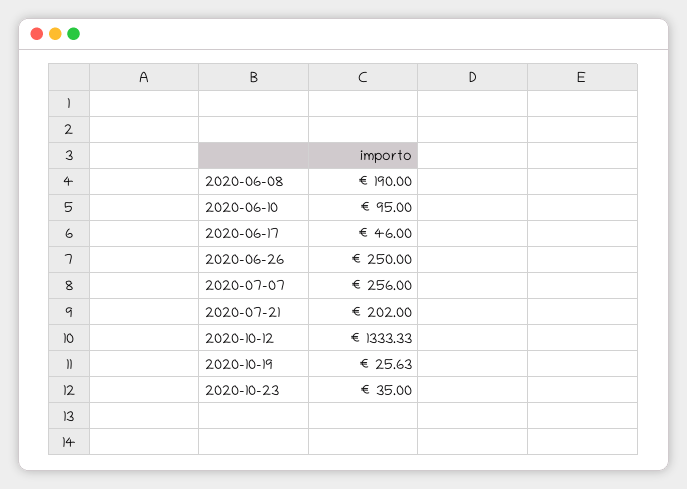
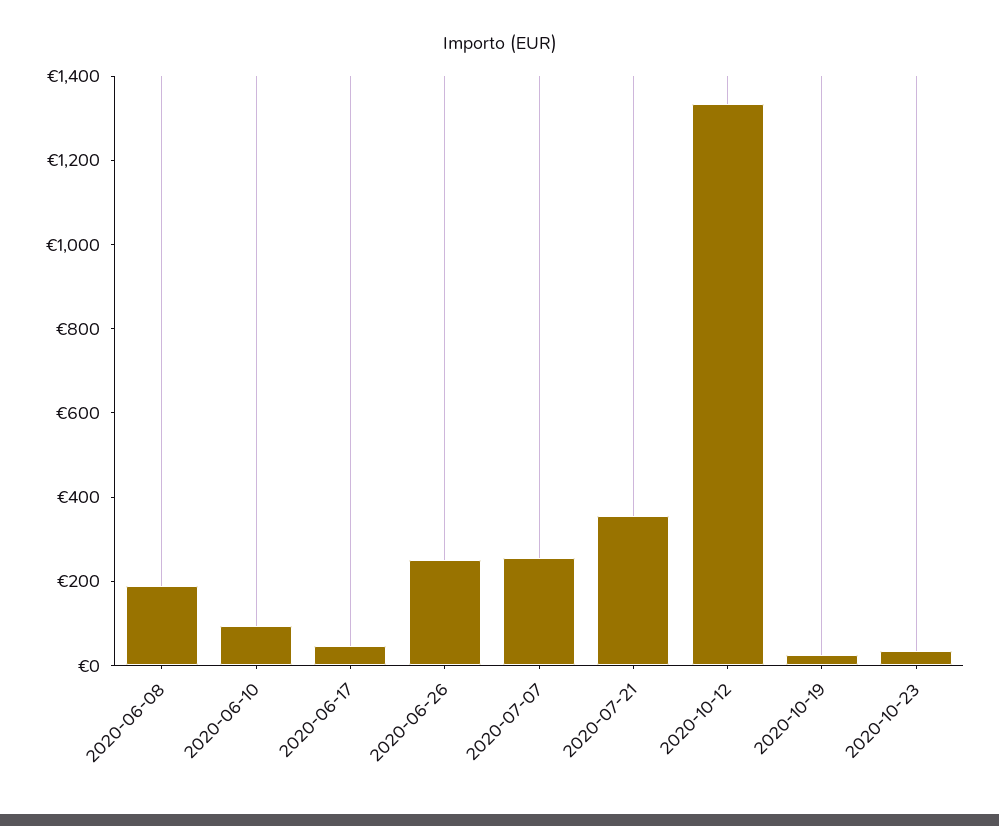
2020-07-21: 202 -> 350

